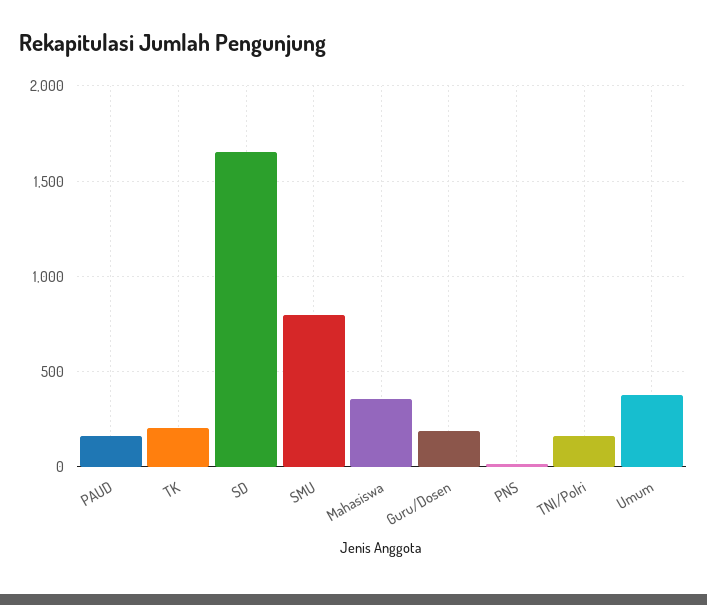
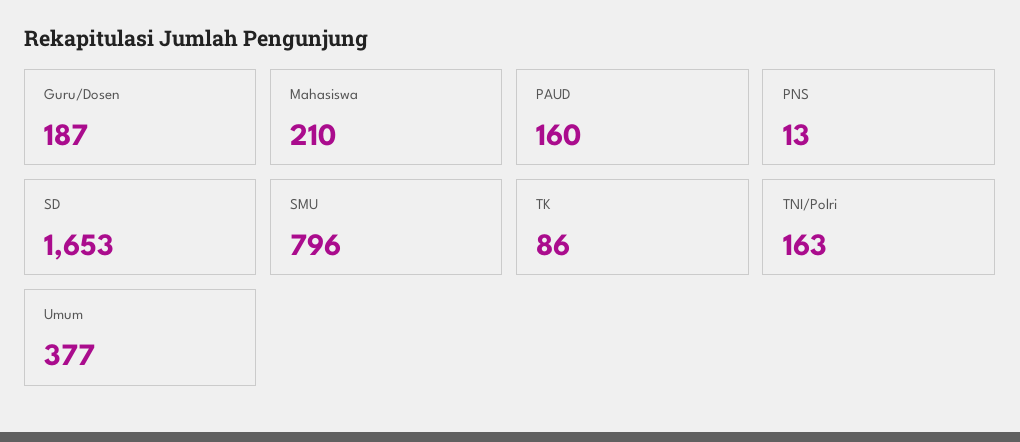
TK: 200 -> 86
Mahasiswa: 350 -> 210

